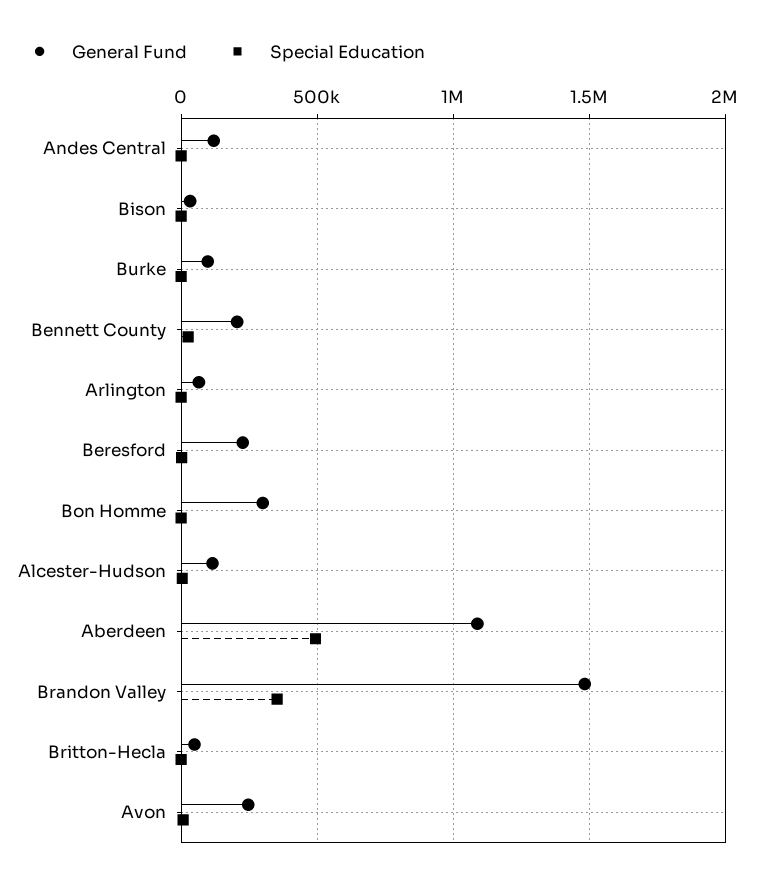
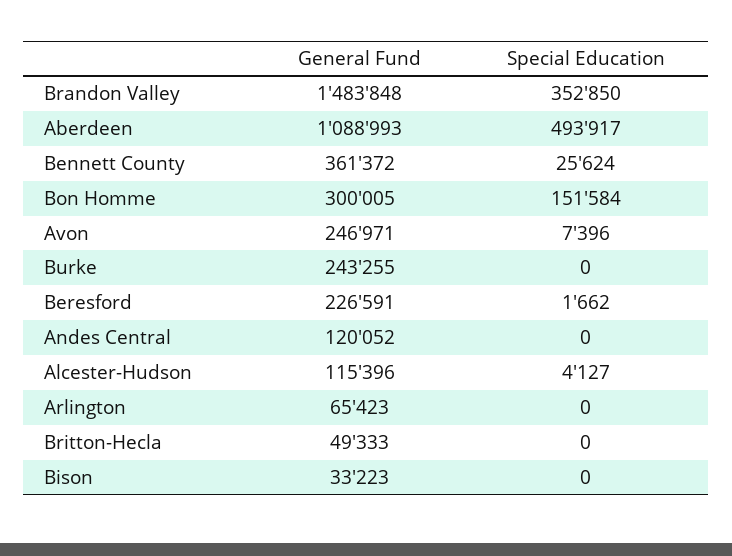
General Fund, Burke: 100000 -> 243255
General Fund, Bennett County: 200000 -> 361372
Special Education, Bon Homme: 0 -> 151584

